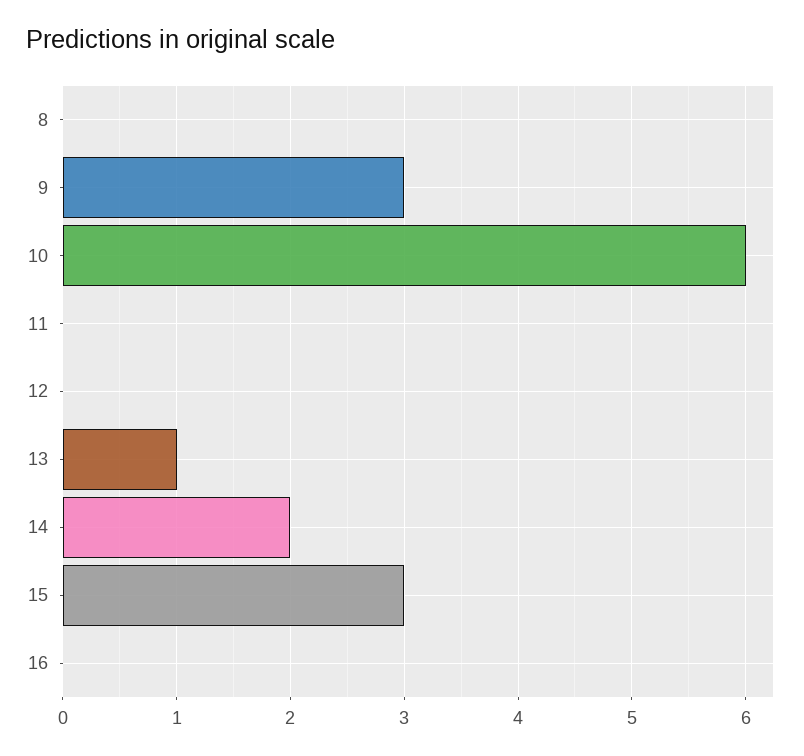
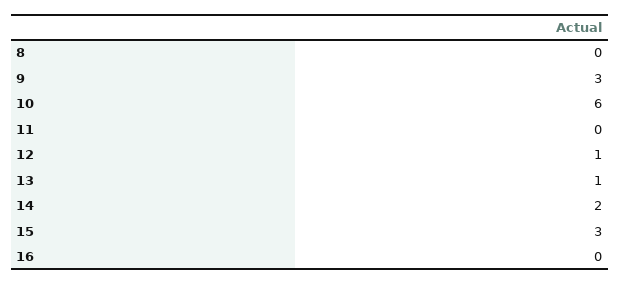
12: 0 -> 1

